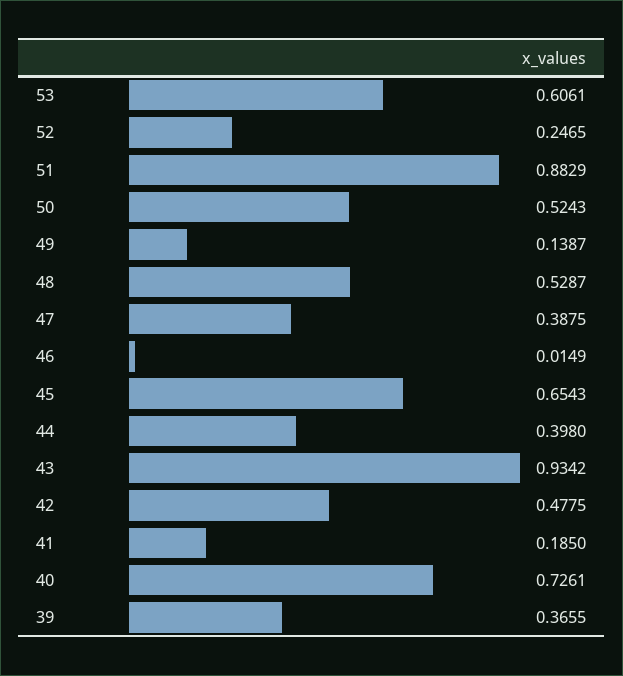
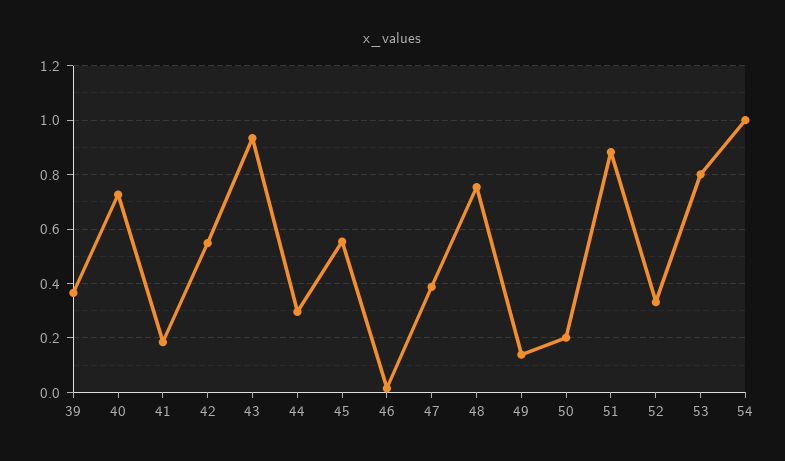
53: 0.6061 -> 0.8
52: 0.2465 -> 0.325
50: 0.5243 -> 0.2
48: 0.5287 -> 0.75
45: 0.6543 -> 0.55
44: 0.398 -> 0.3
42: 0.4775 -> 0.55
54: none -> 1

